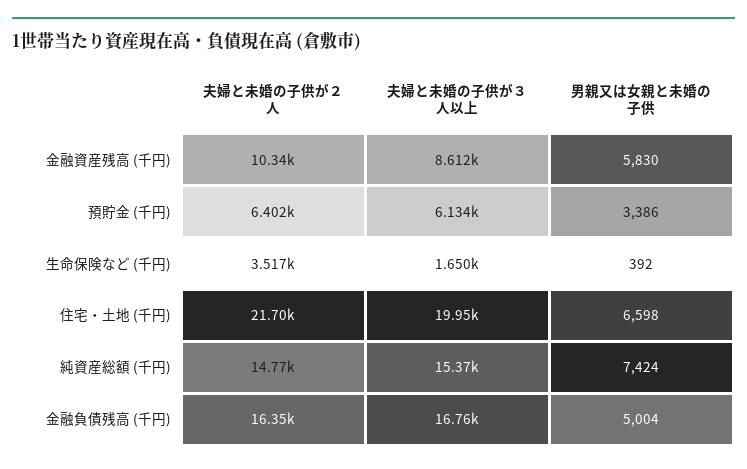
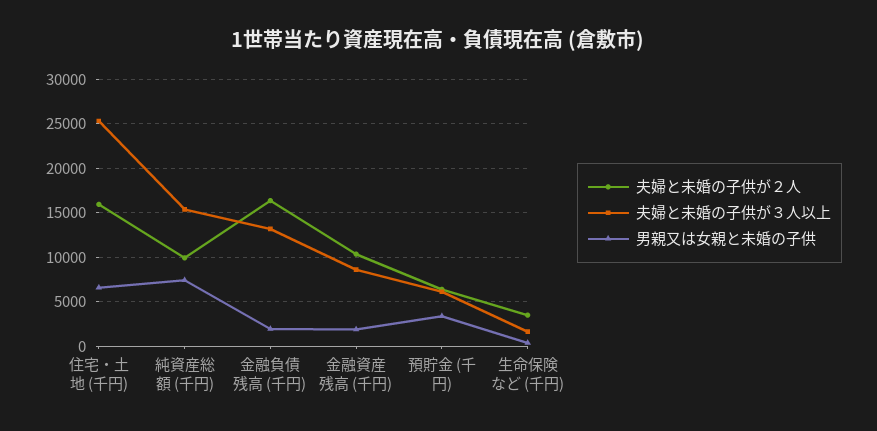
男親又は女親と未婚の子供, 金融資産残高 (千円): 5830 -> 2000
夫婦と未婚の子供が２人, 住宅・土地 (千円): 21700 -> 16000
夫婦と未婚の子供が３人以上, 住宅・土地 (千円): 19950 -> 25000
夫婦と未婚の子供が２人, 純資産総額 (千円): 14770 -> 10000
夫婦と未婚の子供が３人以上, 金融負債残高 (千円): 16760 -> 13000
男親又は女親と未婚の子供, 金融負債残高 (千円): 5004 -> 2000

